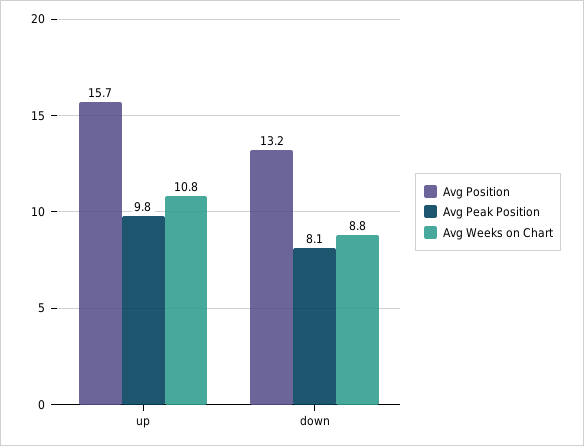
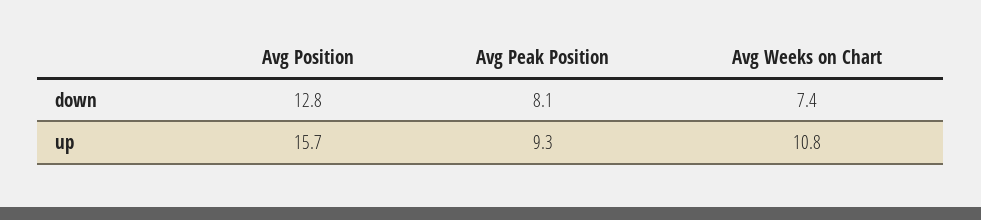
Avg Peak Position, up: 9.8 -> 9.3
Avg Position, down: 13.2 -> 12.8
Avg Weeks on Chart, down: 8.8 -> 7.4

